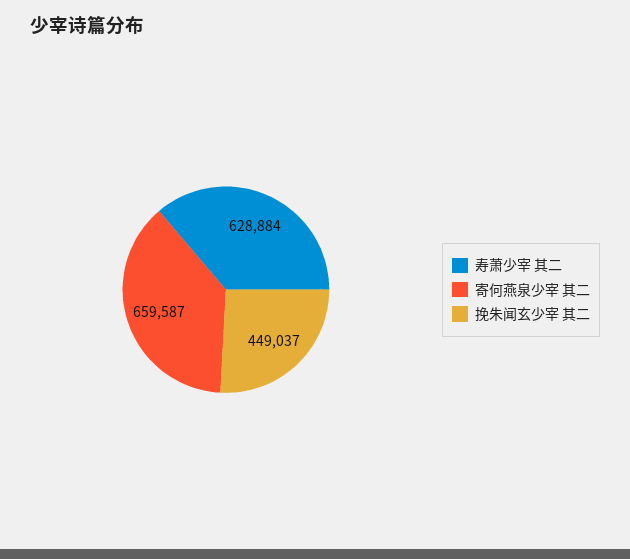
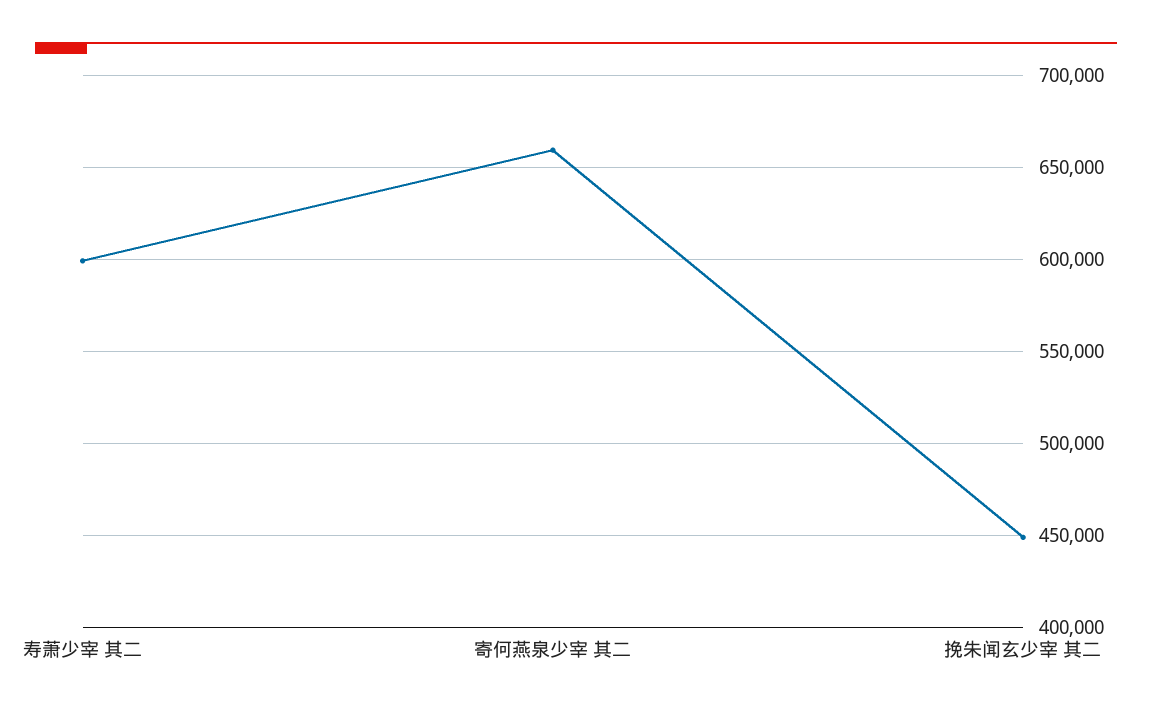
寿萧少宰 其二: 628884 -> 600000

